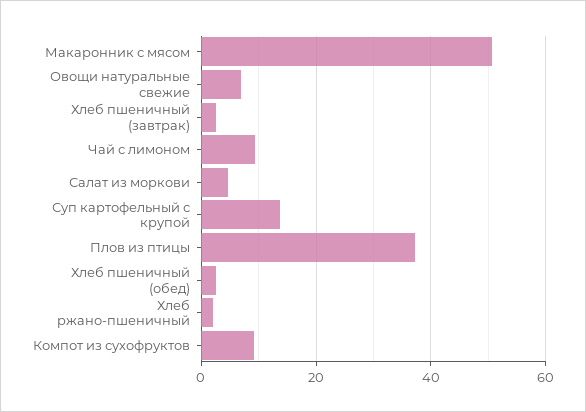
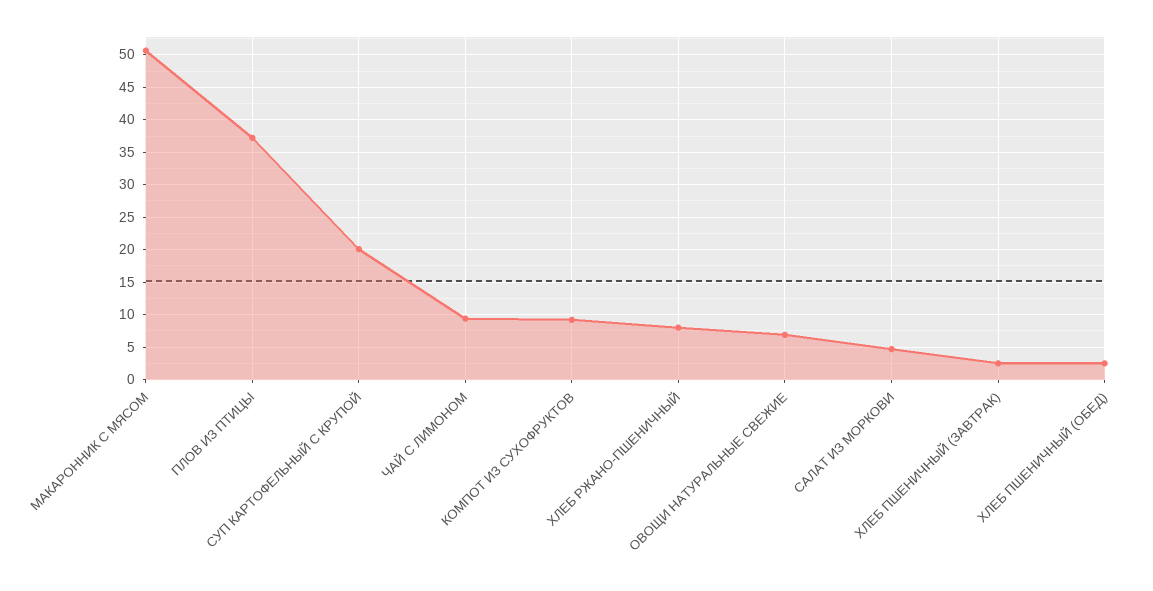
Суп картофельный с крупой: 14 -> 20
Хлеб ржано-пшеничный: 2 -> 8

